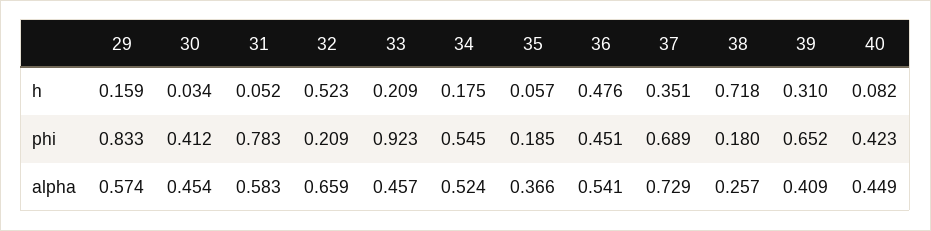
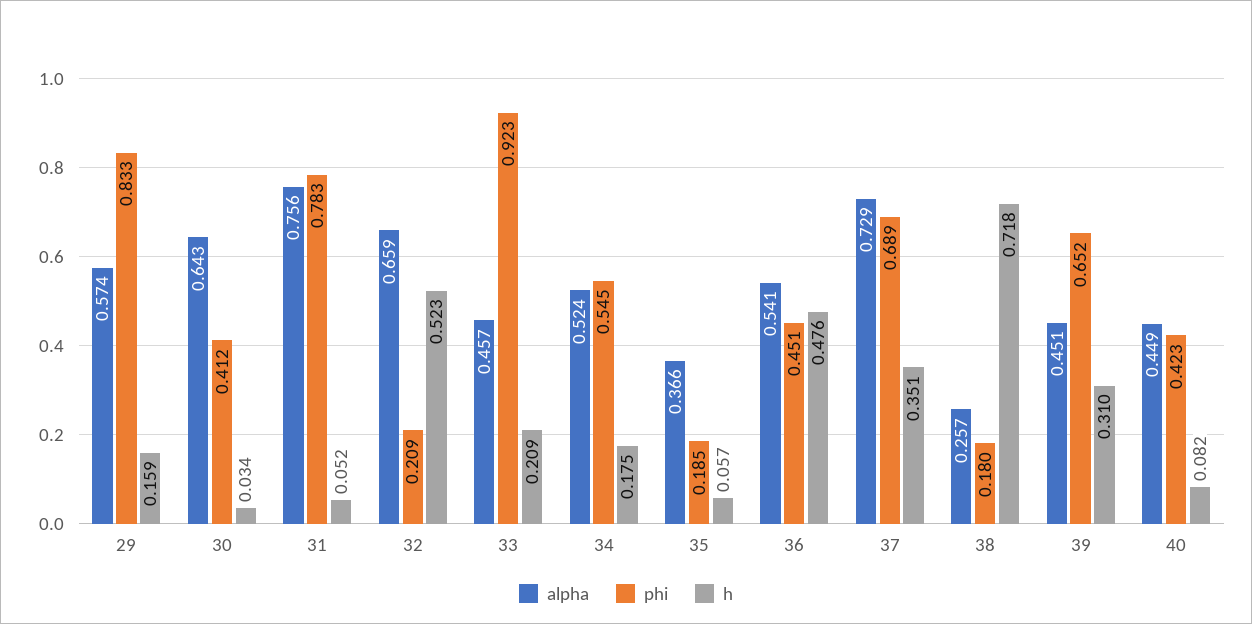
alpha, 30: 0.454 -> 0.643
alpha, 31: 0.583 -> 0.756
alpha, 39: 0.409 -> 0.451

